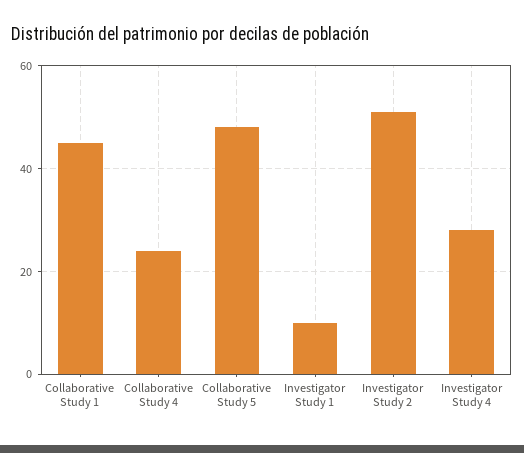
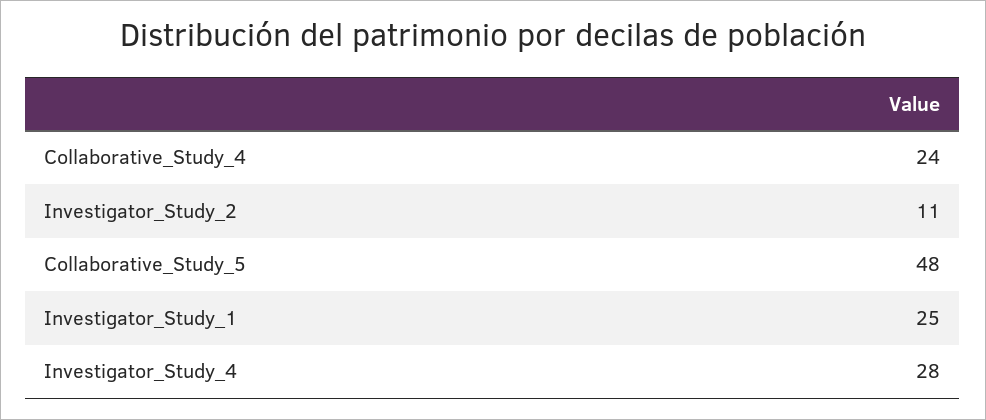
Collaborative Study 1: 45 -> none
Investigator Study 1: 10 -> 25
Investigator Study 2: 50 -> 11

